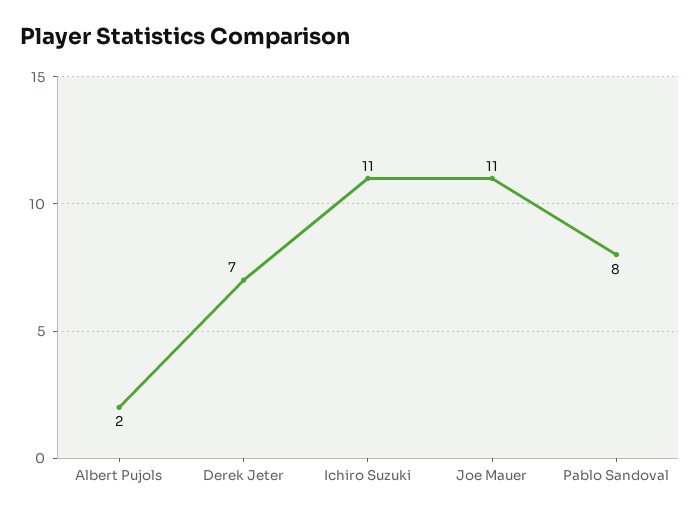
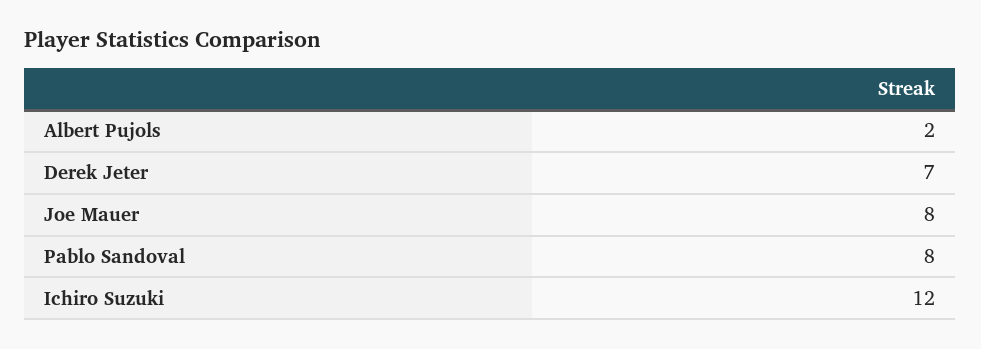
Ichiro Suzuki: 11 -> 12
Joe Mauer: 11 -> 8

